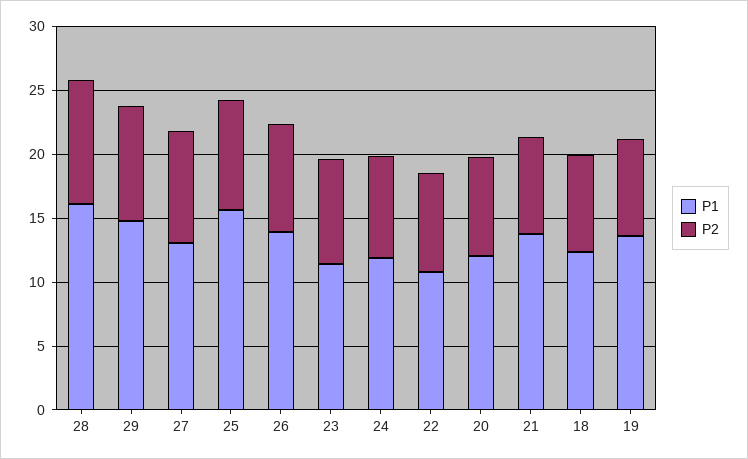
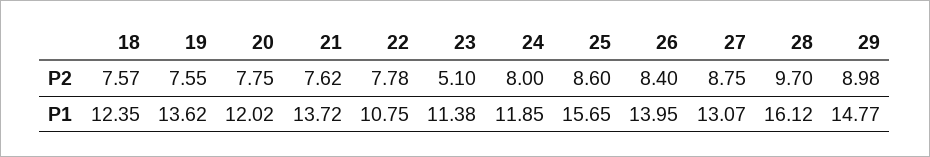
P2, 23: 8 -> 5.1

